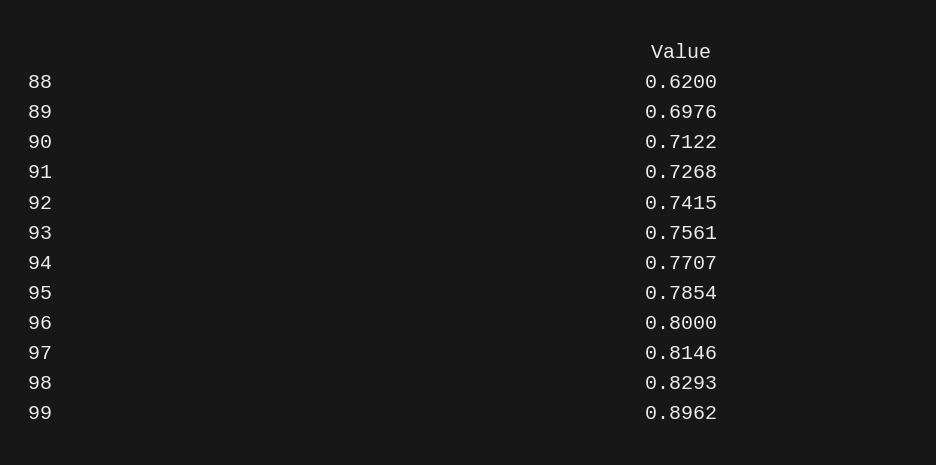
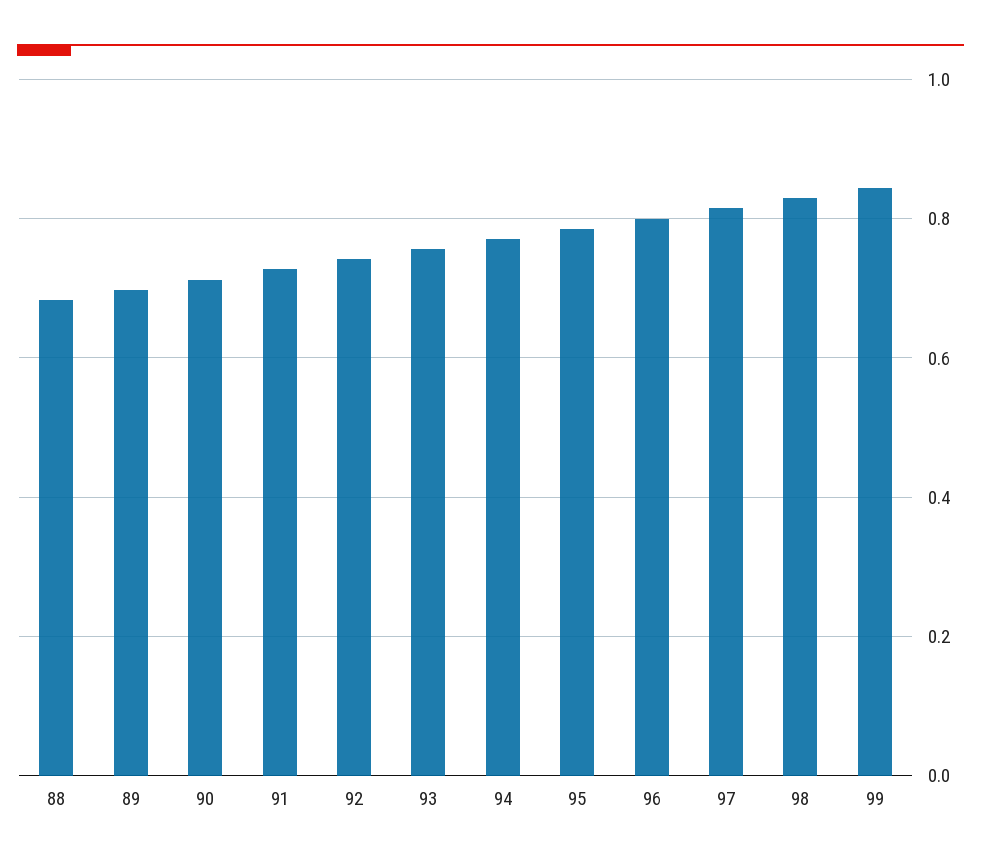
88: 0.62 -> 0.68
99: 0.8962 -> 0.84

